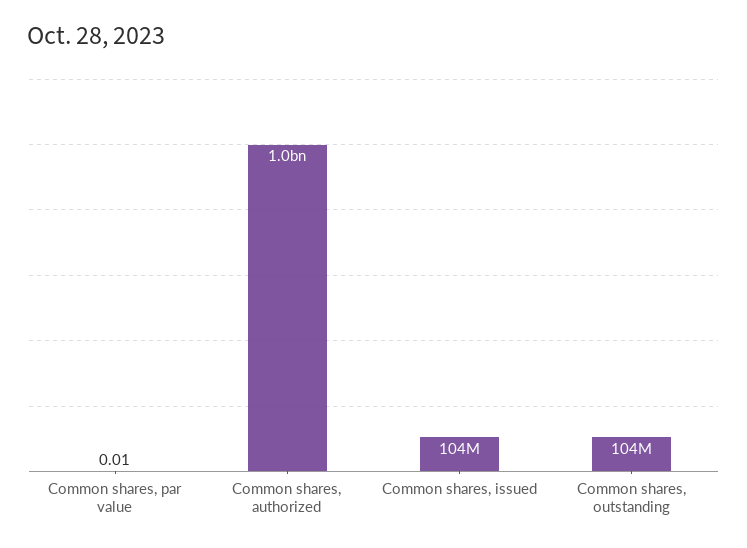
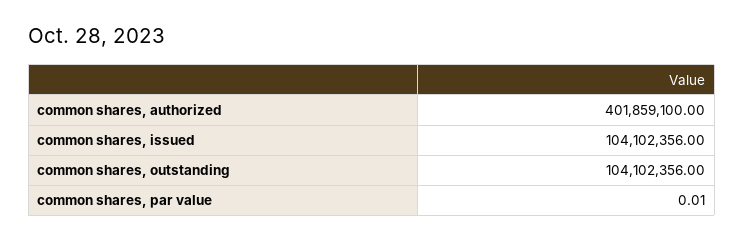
Common shares, authorized: 1000000000 -> 401859100

